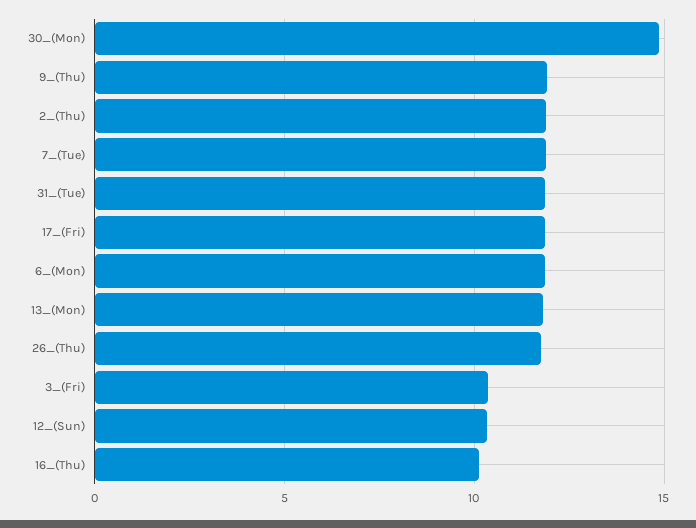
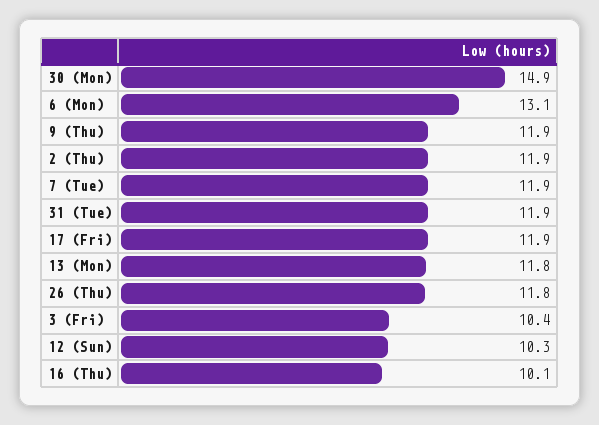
6_(Mon): 12 -> 13.1

